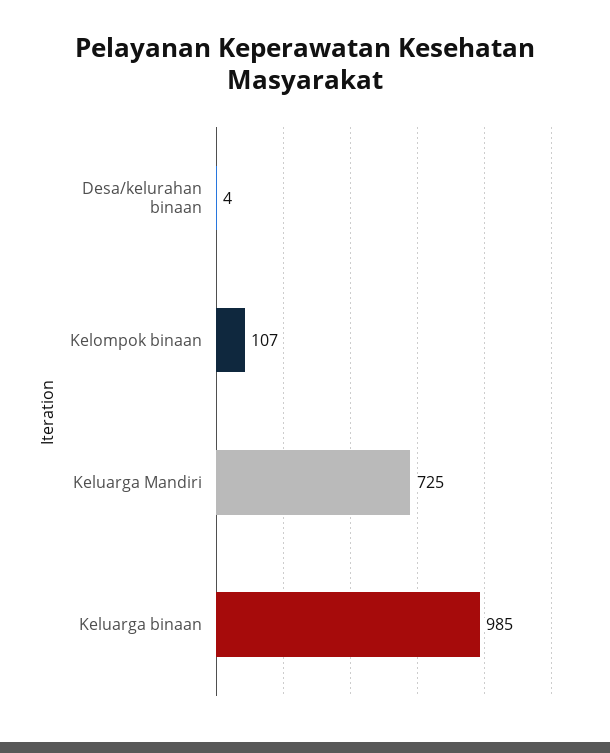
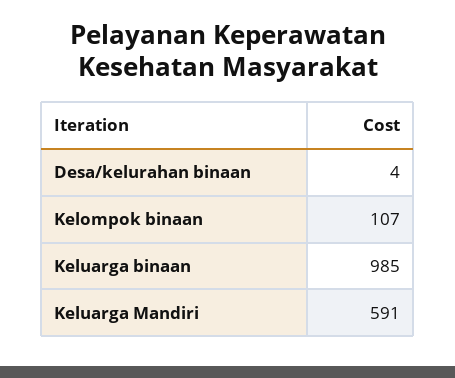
Keluarga Mandiri: 725 -> 591

